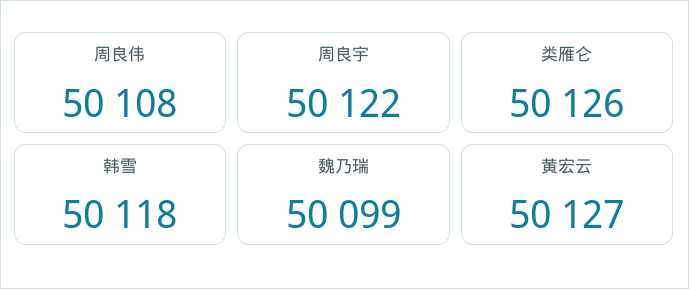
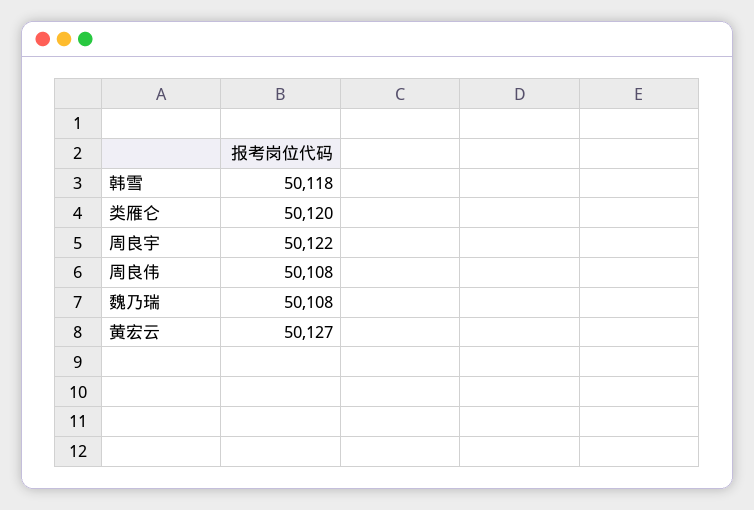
类雁仑: 50126 -> 50120
魏乃瑞: 50099 -> 50108

